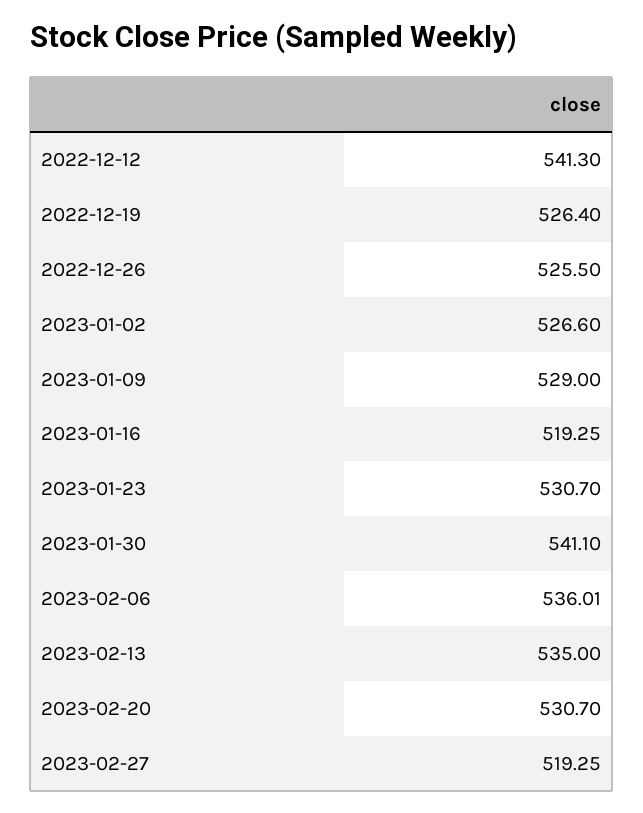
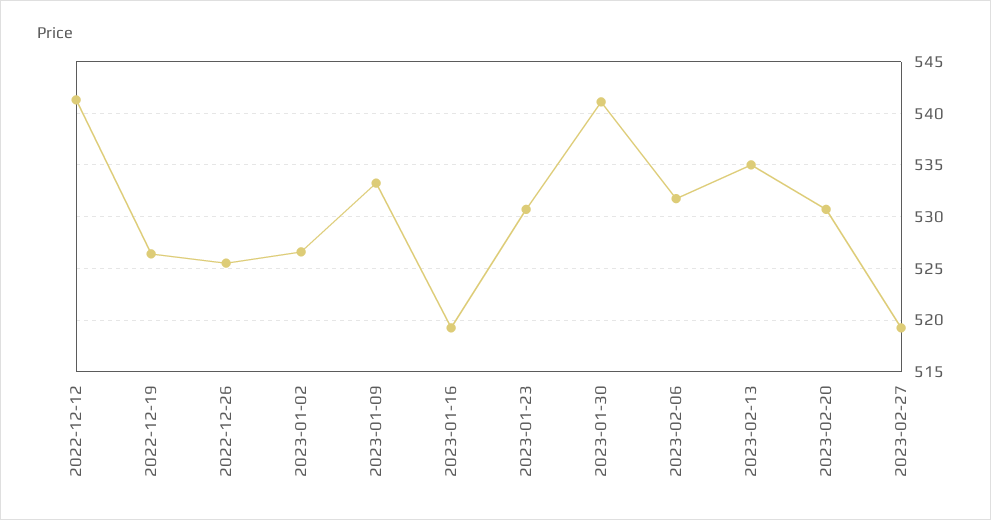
2023-01-09: 529 -> 533
2023-02-06: 536.01 -> 532

